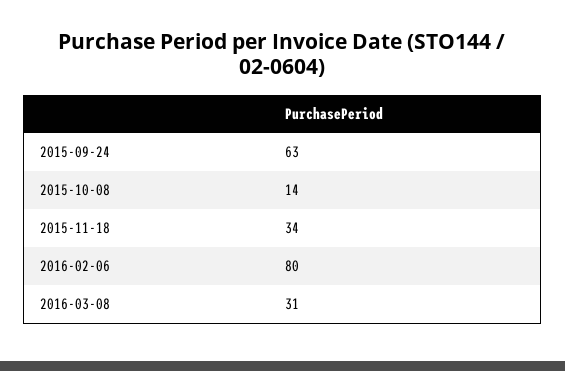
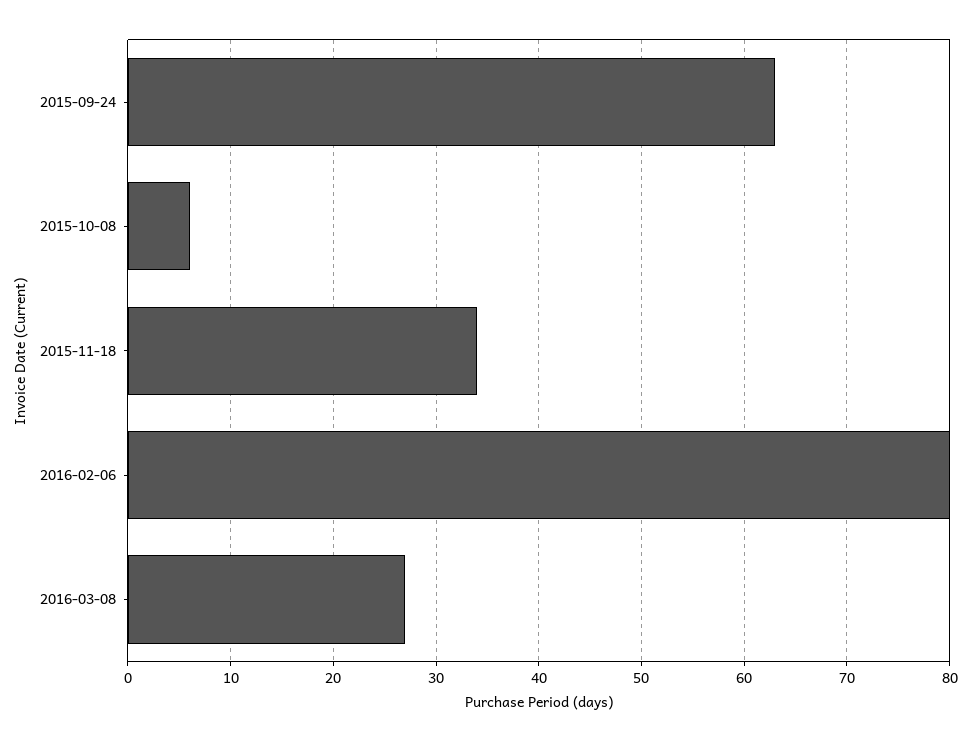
2015-10-08: 14 -> 6
2016-03-08: 31 -> 27

